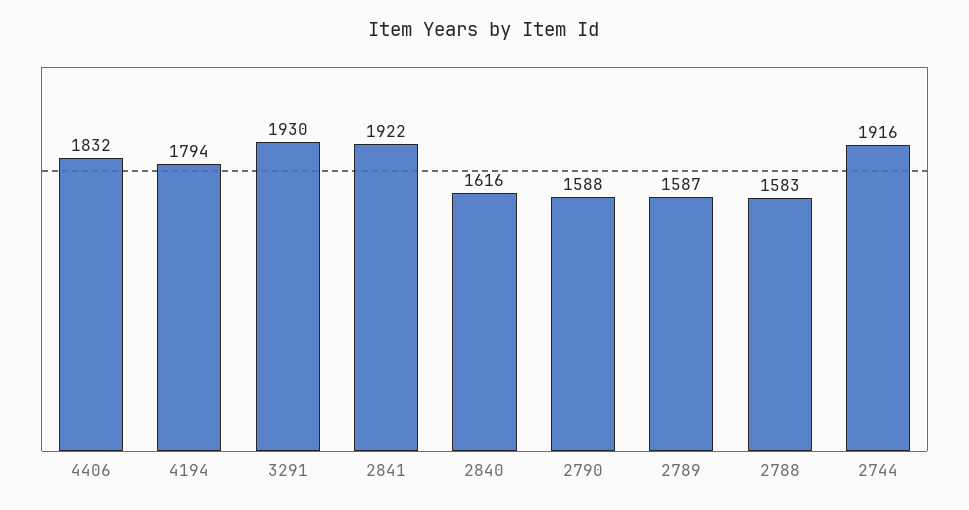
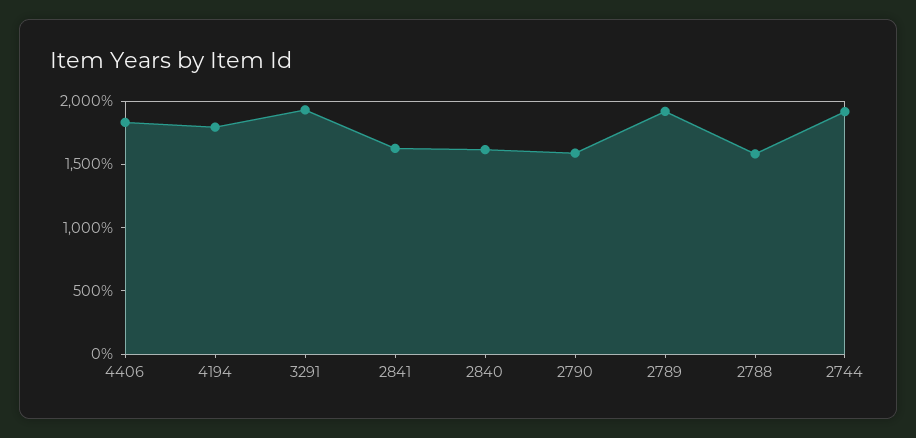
2841: 1922 -> 1600
2789: 1587 -> 1900

